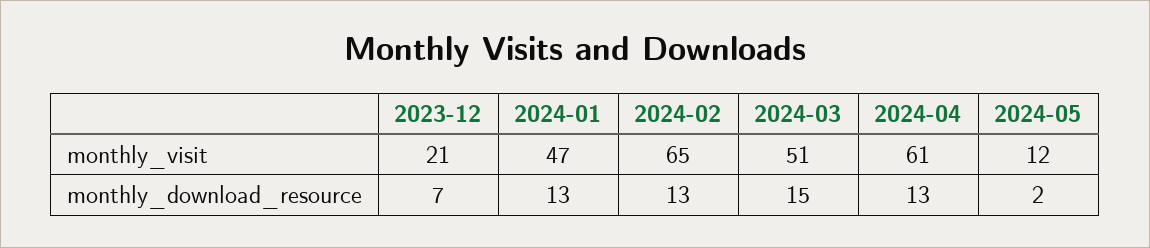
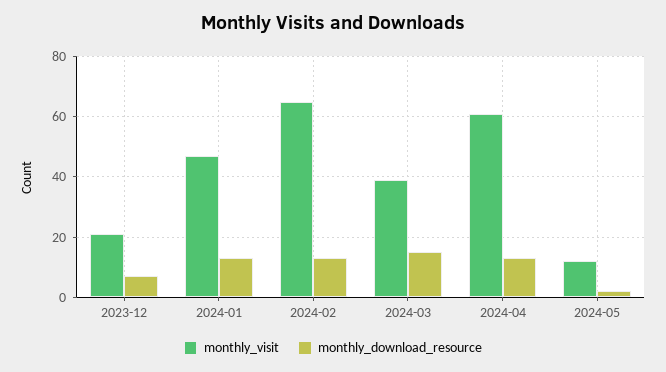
monthly_visit, 2024-03: 51 -> 40

